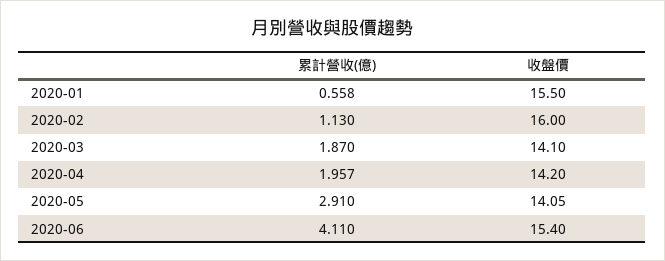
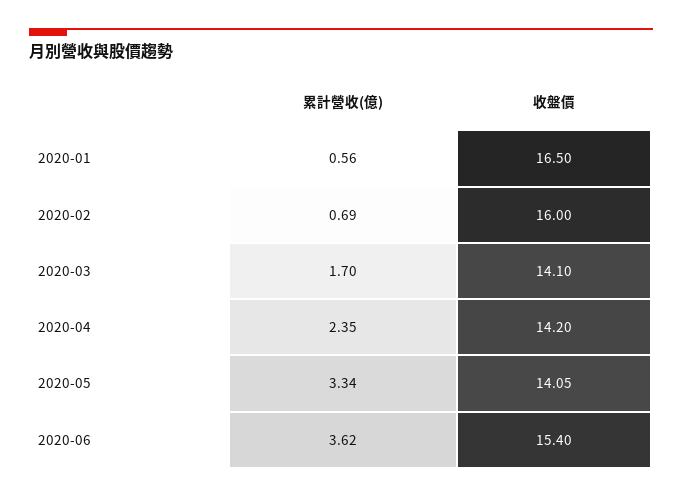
收盤價, 2020-01: 15.5 -> 16.5
累計營收(億), 2020-02: 1.13 -> 0.69
累計營收(億), 2020-03: 1.87 -> 1.7
累計營收(億), 2020-04: 1.957 -> 2.35
累計營收(億), 2020-05: 2.91 -> 3.34
累計營收(億), 2020-06: 4.11 -> 3.62

